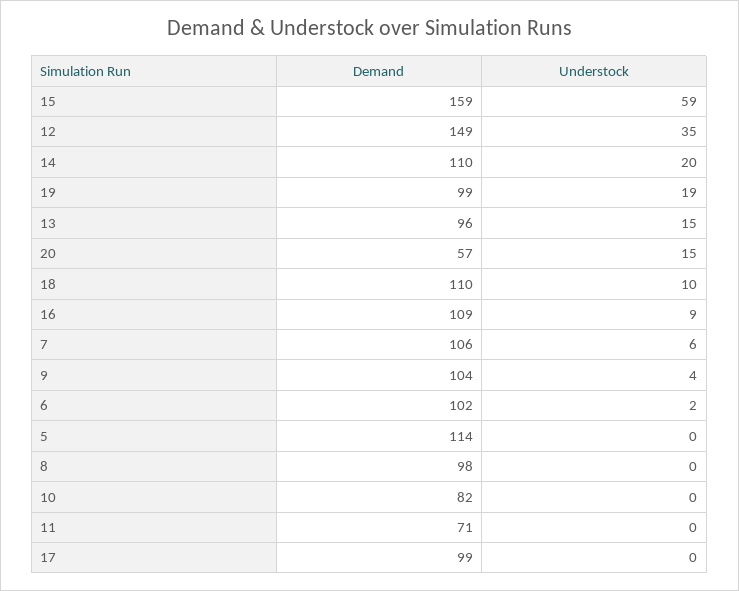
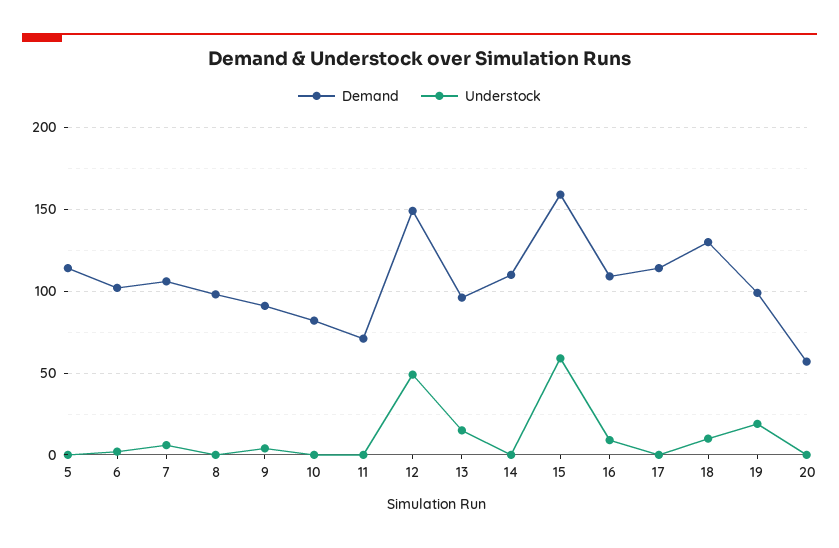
Understock, 12: 35 -> 50
Understock, 14: 20 -> 0
Understock, 20: 15 -> 0
Demand, 18: 110 -> 130
Demand, 9: 104 -> 90
Demand, 17: 99 -> 115

